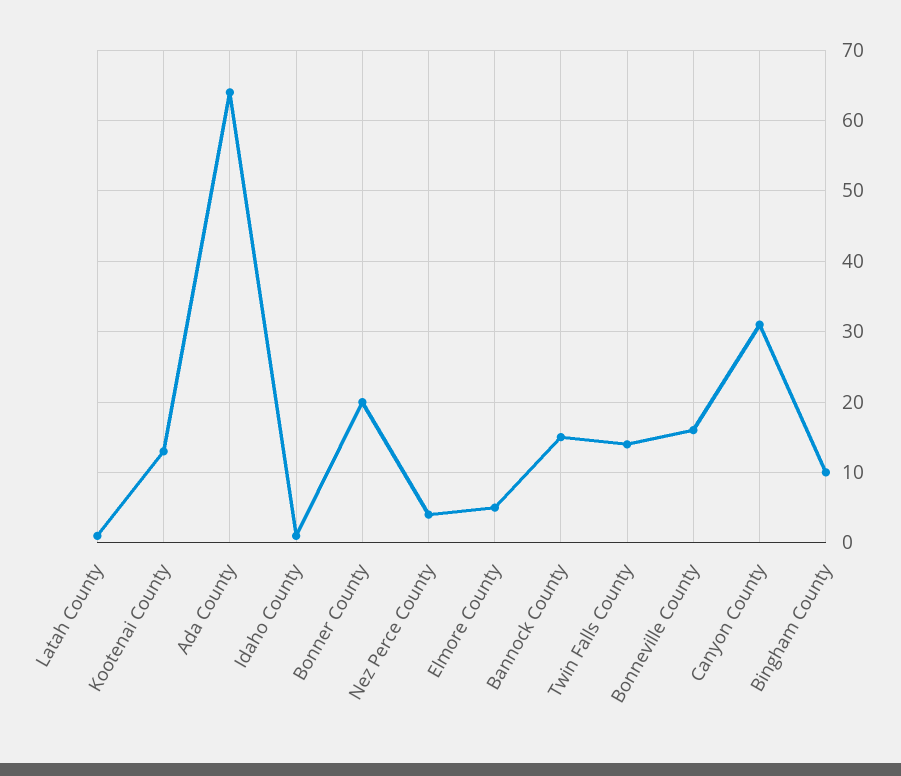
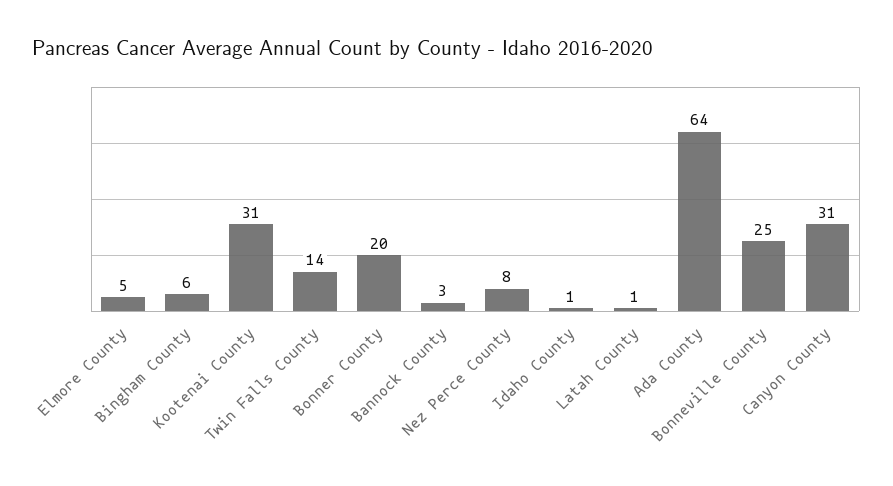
Kootenai County: 13 -> 31
Nez Perce County: 4 -> 8
Bannock County: 15 -> 3
Bonneville County: 16 -> 25
Bingham County: 10 -> 6

